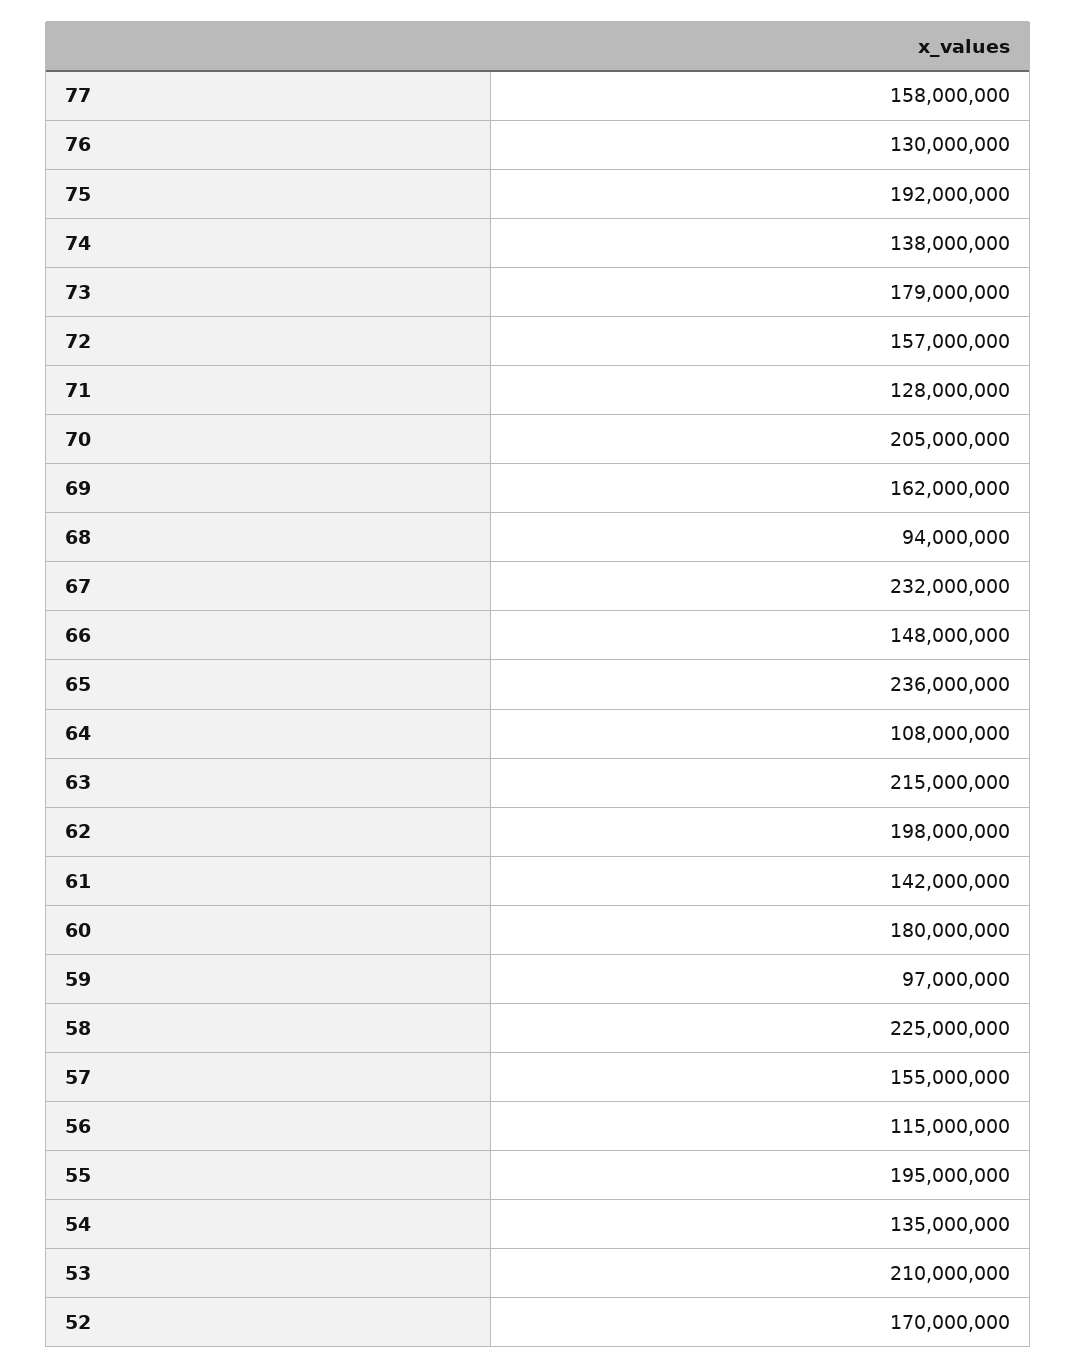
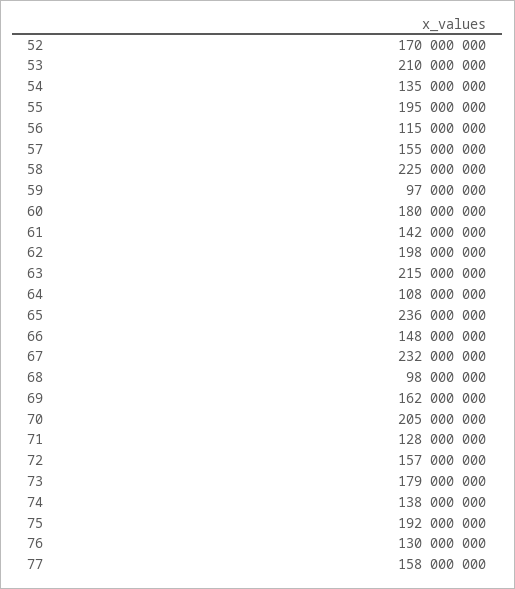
68: 94000000 -> 98000000

